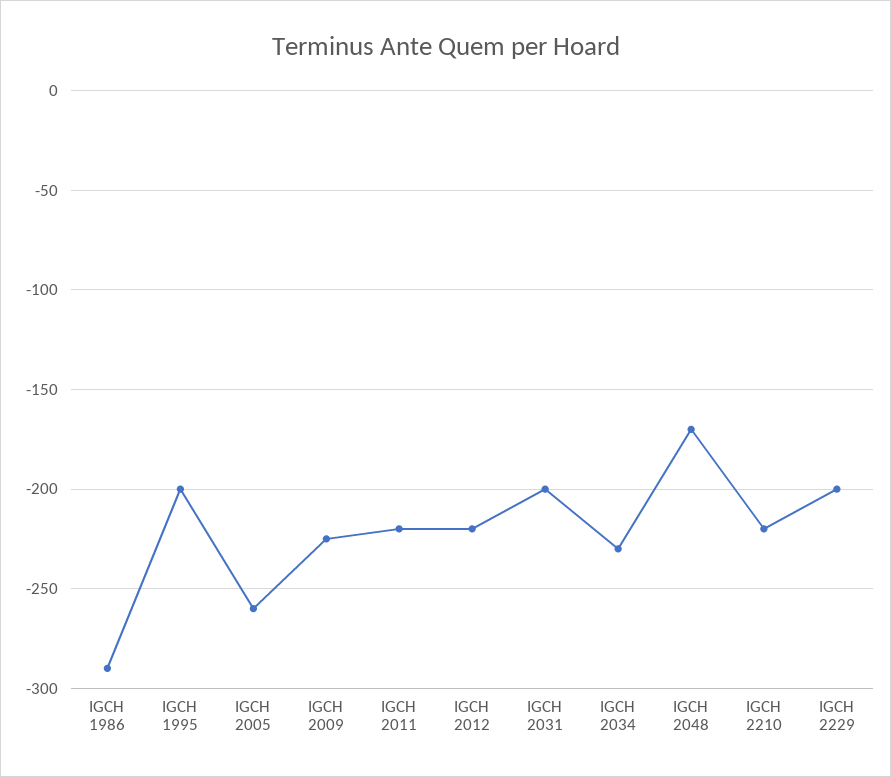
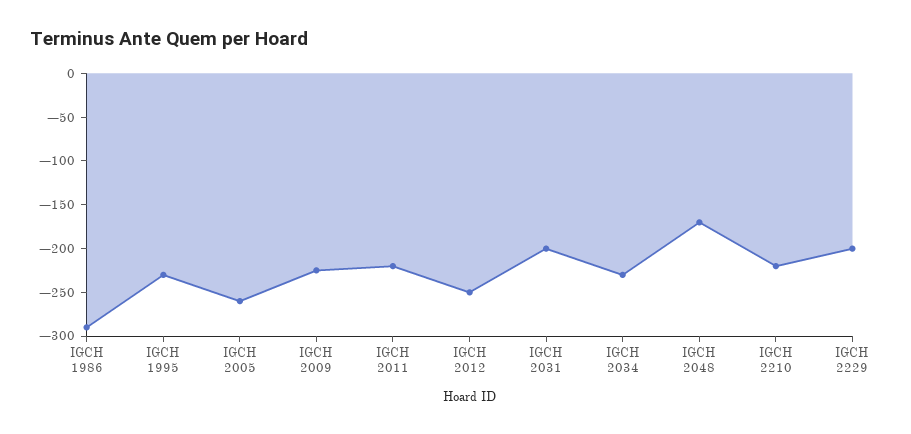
IGCH 1995: -200 -> -230
IGCH 2012: -220 -> -250

